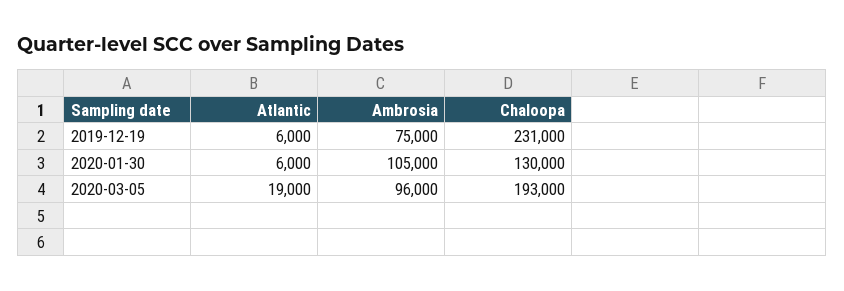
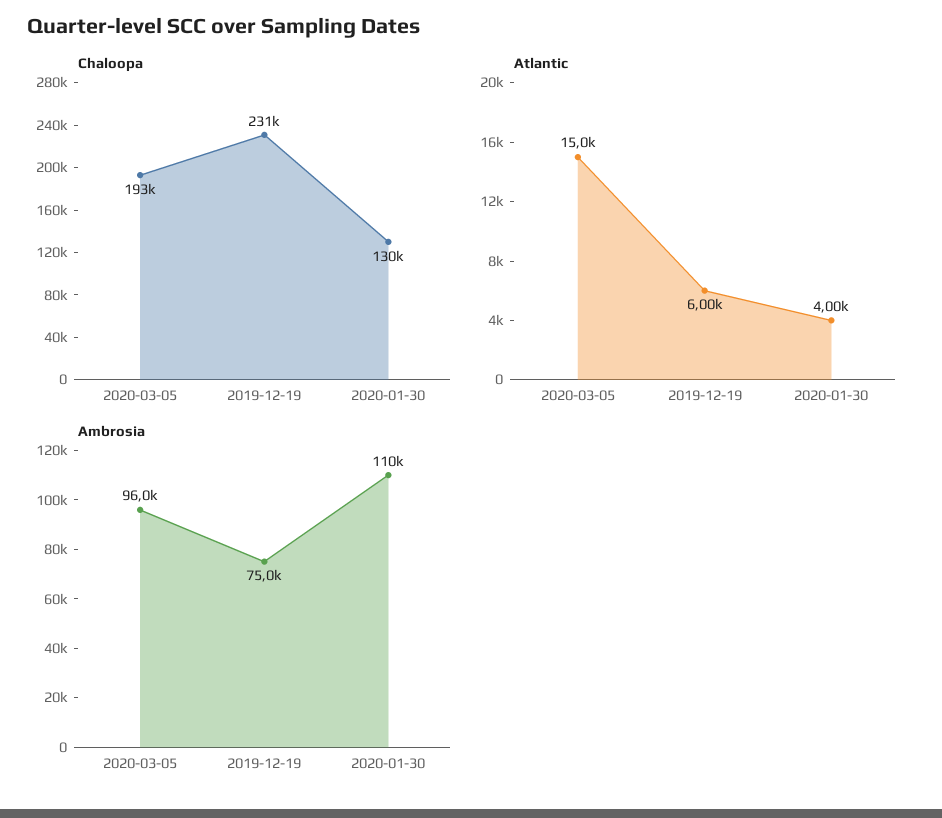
Atlantic, 2020-01-30: 6000 -> 4000
Ambrosia, 2020-01-30: 105000 -> 110000
Atlantic, 2020-03-05: 19000 -> 15000

